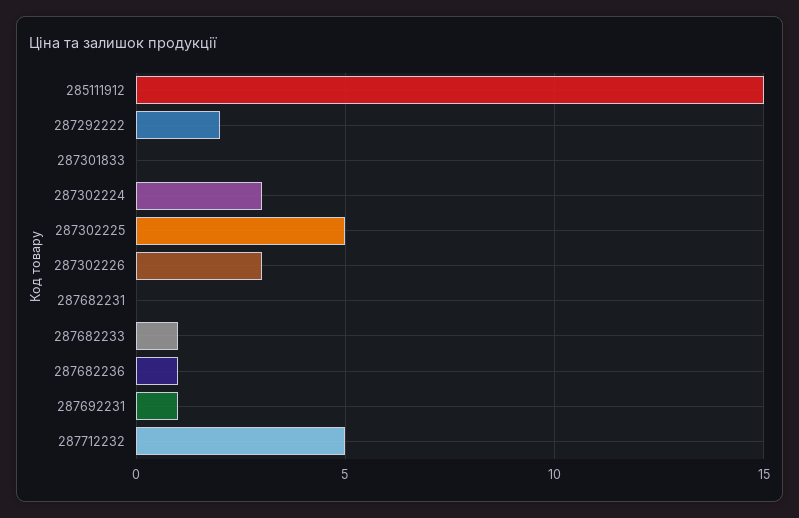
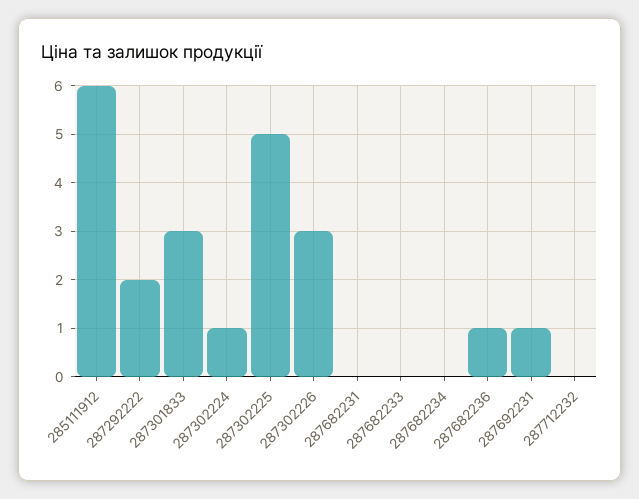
285111912: 15 -> 6
287301833: 0 -> 3
287302224: 3 -> 1
287682233: 1 -> 0
287712232: 5 -> 0
287682234: none -> 0

